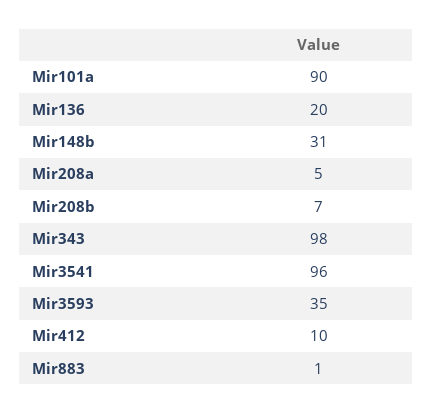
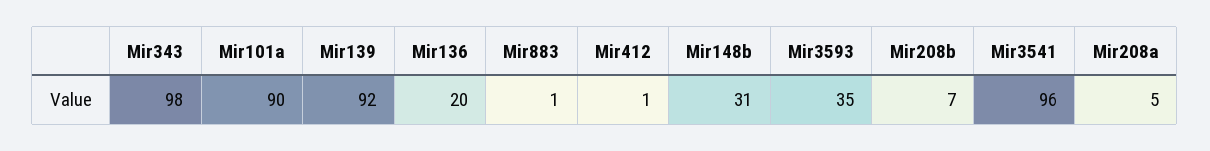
Mir412: 10 -> 1
Mir139: none -> 92

